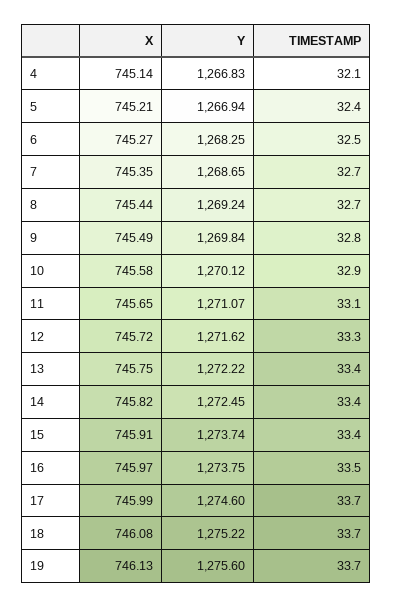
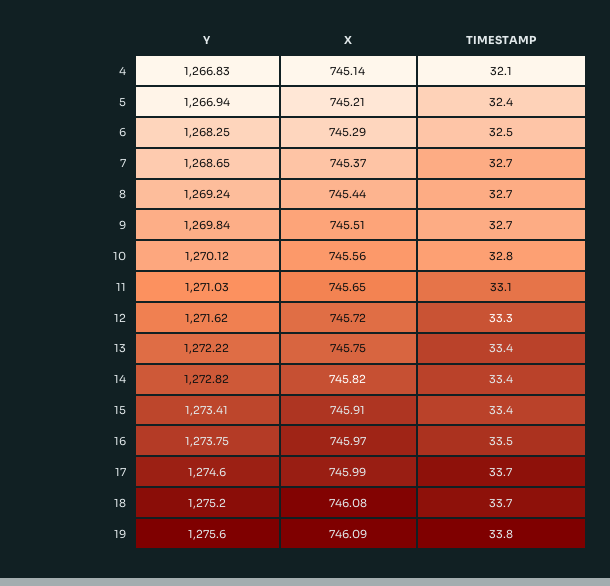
X, 6: 745.27 -> 745.29
X, 7: 745.35 -> 745.37
X, 9: 745.49 -> 745.51
TIMESTAMP, 9: 32.8 -> 32.7
X, 10: 745.58 -> 745.56
TIMESTAMP, 10: 32.9 -> 32.8
Y, 11: 1271.07 -> 1271.03
Y, 14: 1272.45 -> 1272.82
Y, 15: 1273.74 -> 1273.41
Y, 18: 1275.22 -> 1275.2
X, 19: 746.13 -> 746.09
TIMESTAMP, 19: 33.7 -> 33.8

